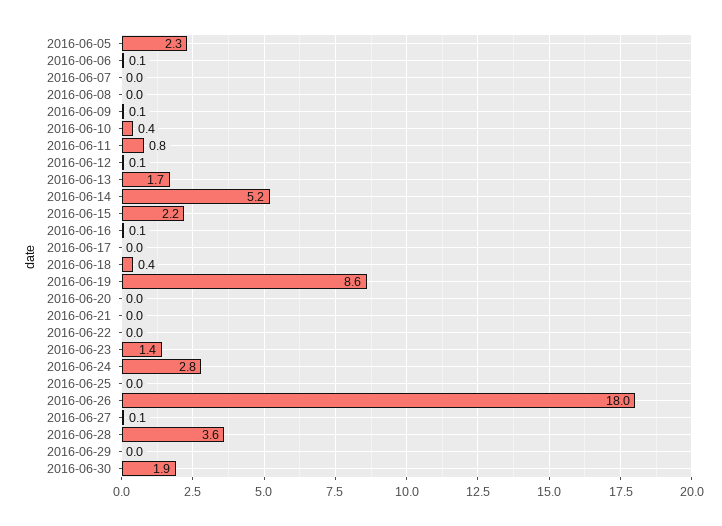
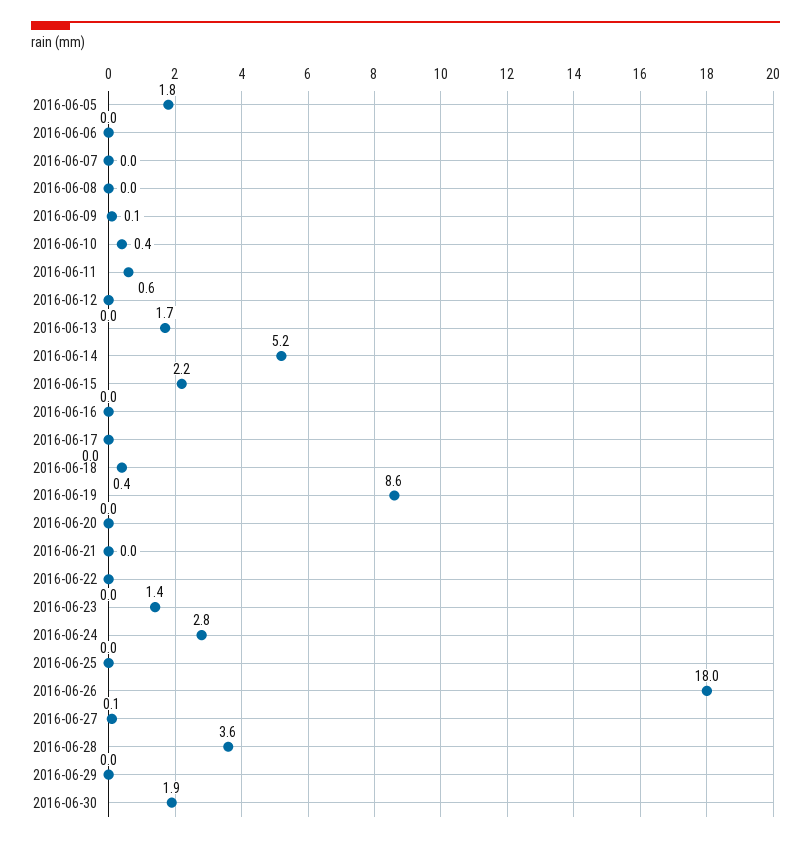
2016-06-05: 2.3 -> 1.8
2016-06-06: 0.1 -> 0
2016-06-11: 0.8 -> 0.6
2016-06-12: 0.1 -> 0
2016-06-16: 0.1 -> 0

